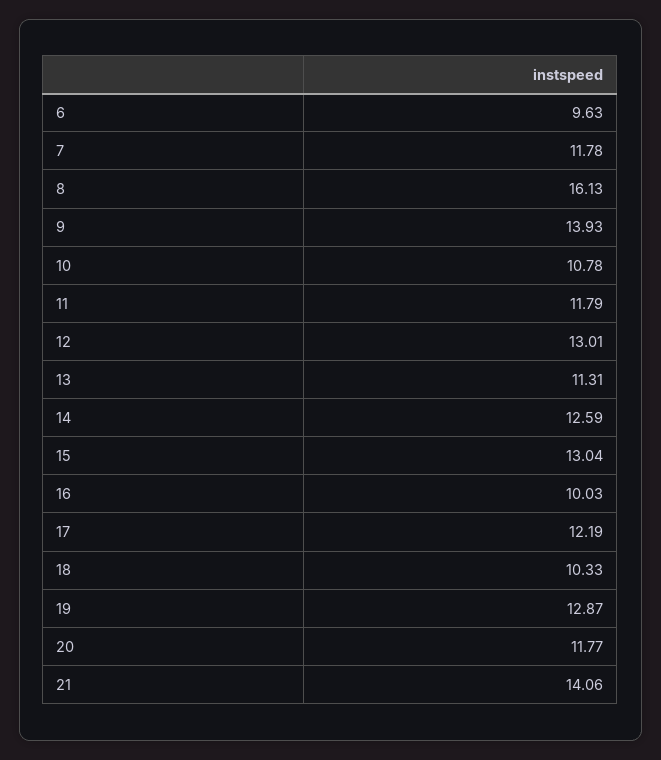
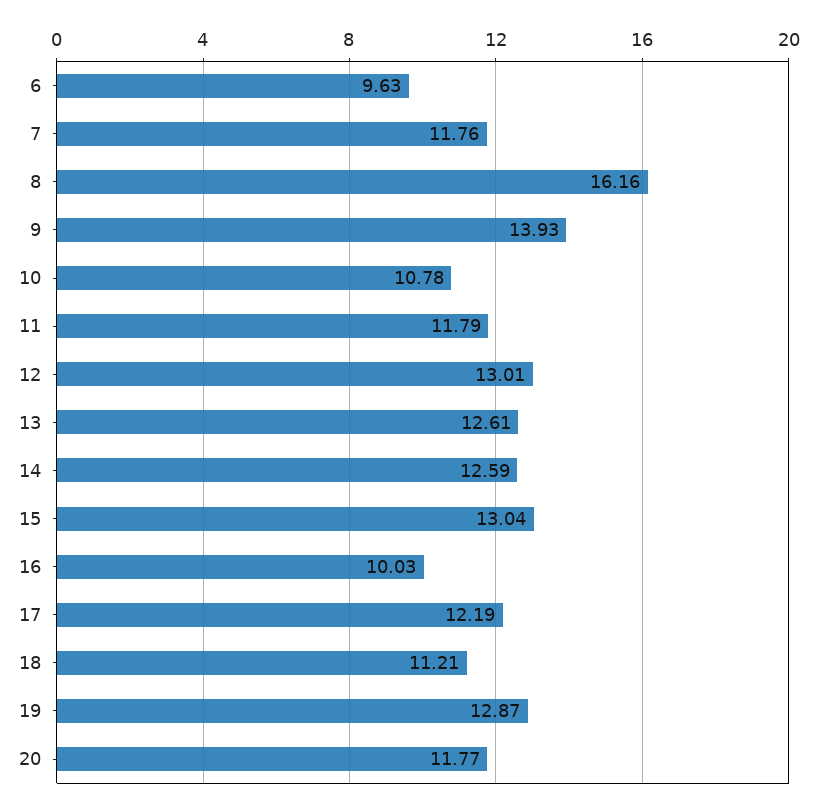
7: 11.78 -> 11.76
8: 16.13 -> 16.16
13: 11.31 -> 12.61
18: 10.33 -> 11.21
21: 14.06 -> none

